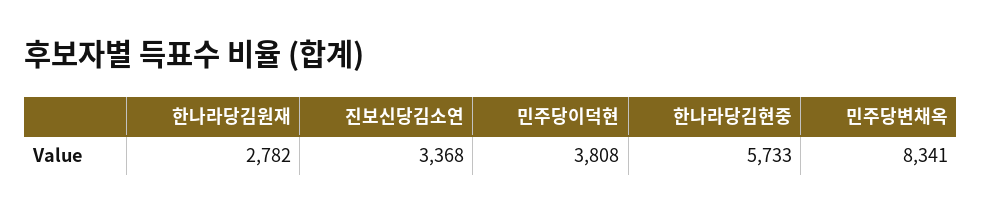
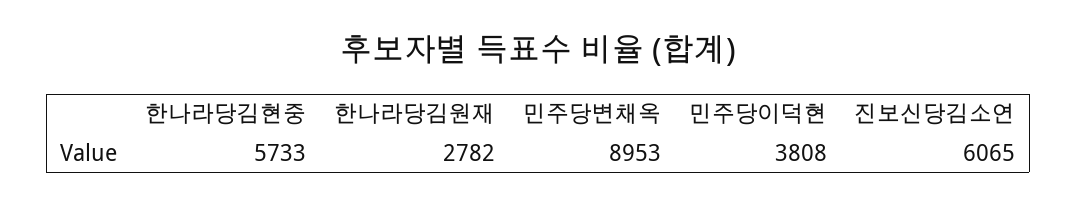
진보신당김소연: 3368 -> 6065
민주당변채옥: 8341 -> 8953

